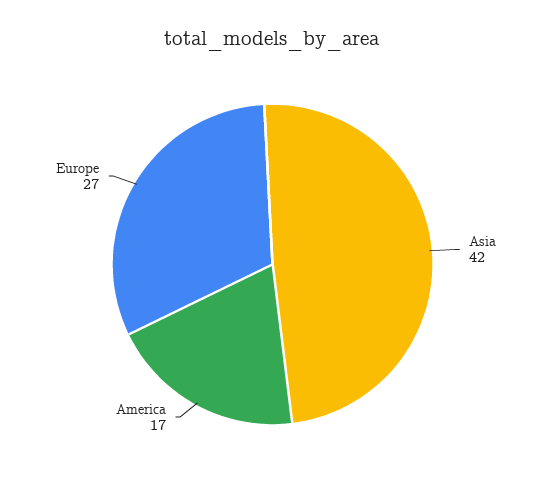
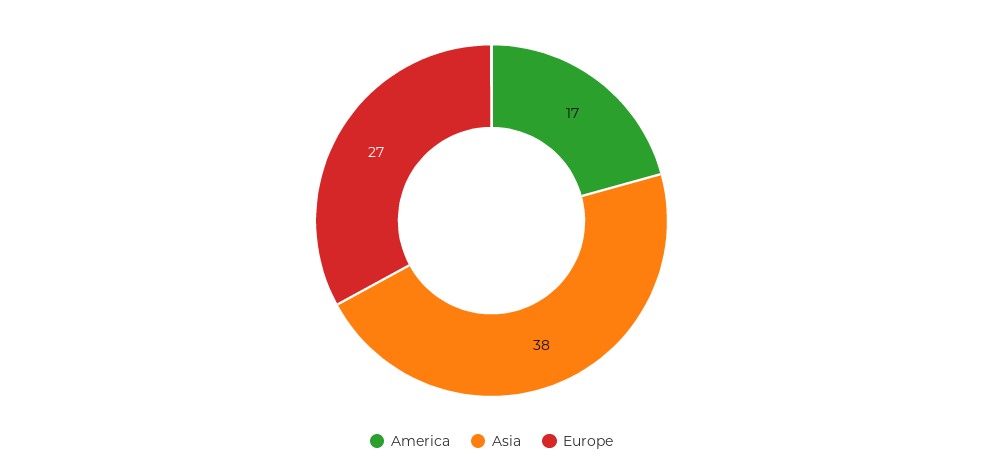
Asia: 42 -> 38

